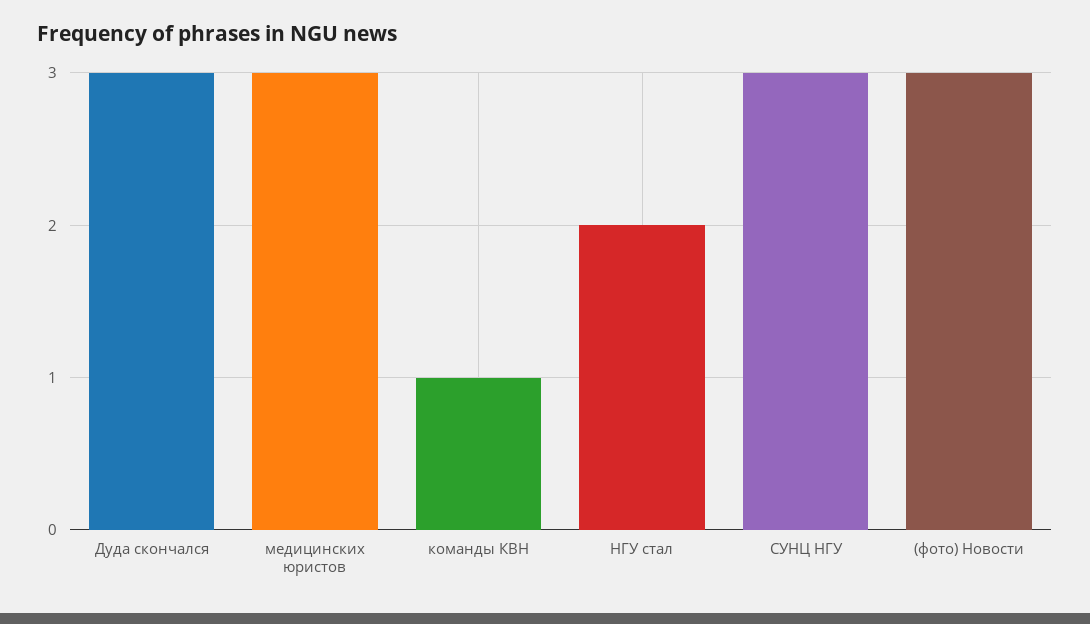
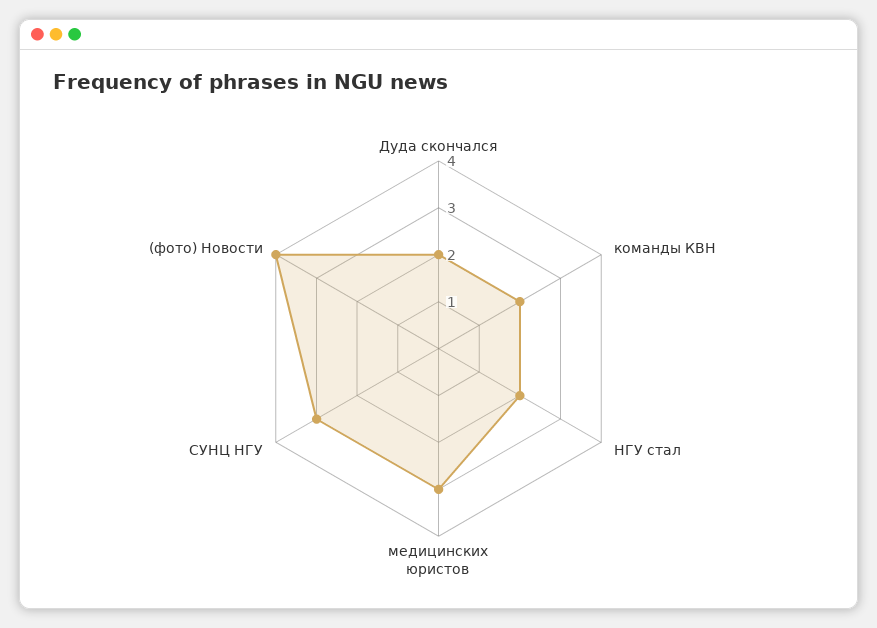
Дуда скончался: 3 -> 2
команды КВН: 1 -> 2
(фото) Новости: 3 -> 4

